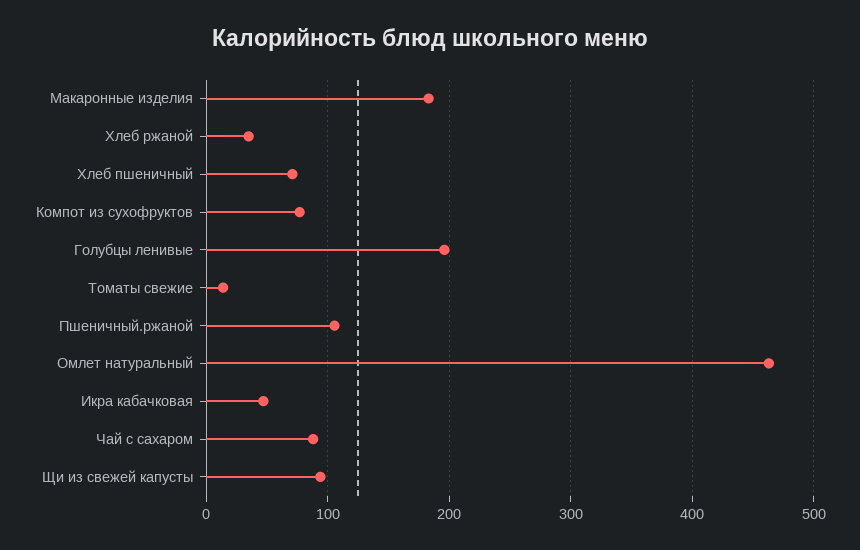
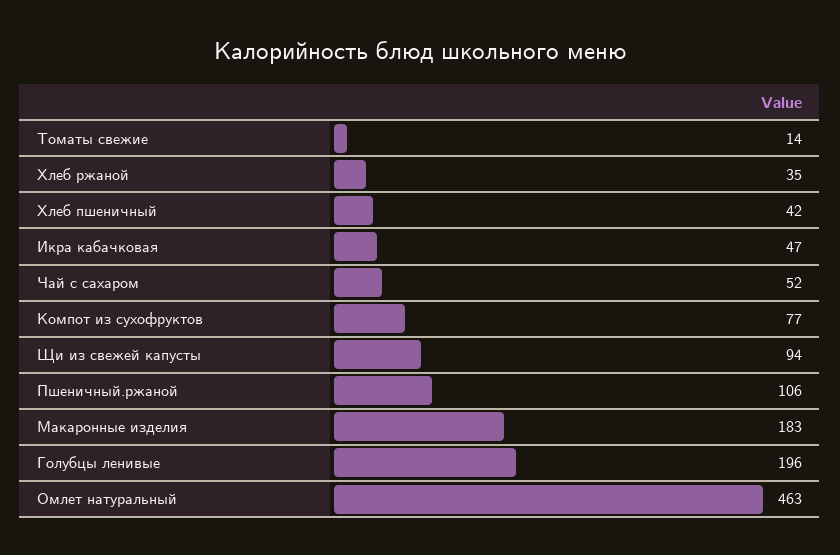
Хлеб пшеничный: 70 -> 42
Чай с сахаром: 90 -> 52

